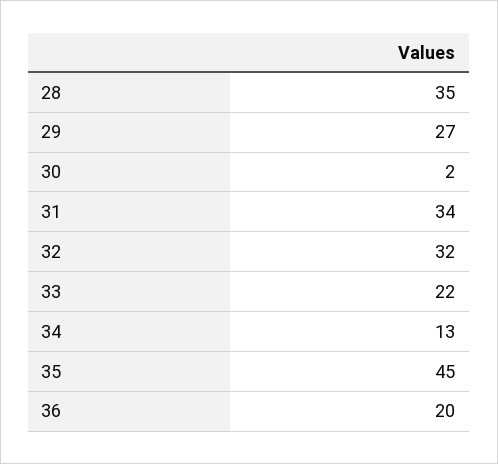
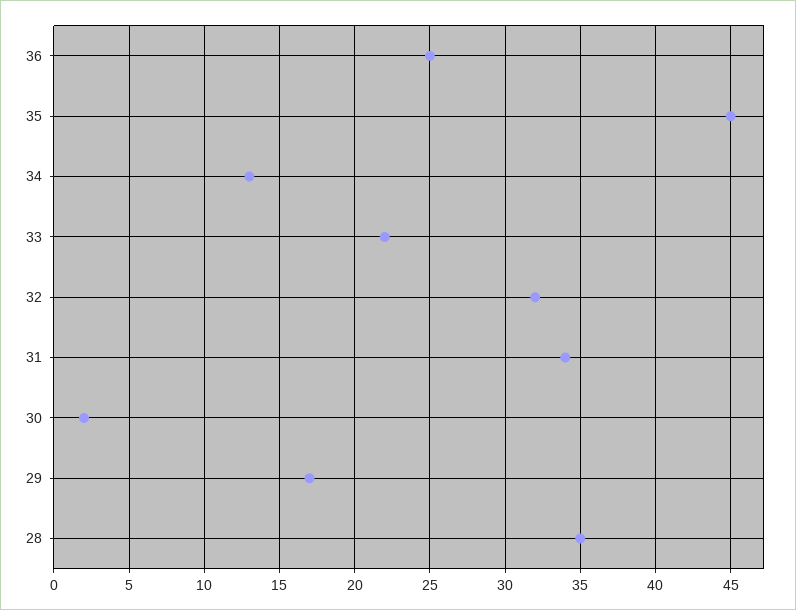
29: 27 -> 17
36: 20 -> 25

